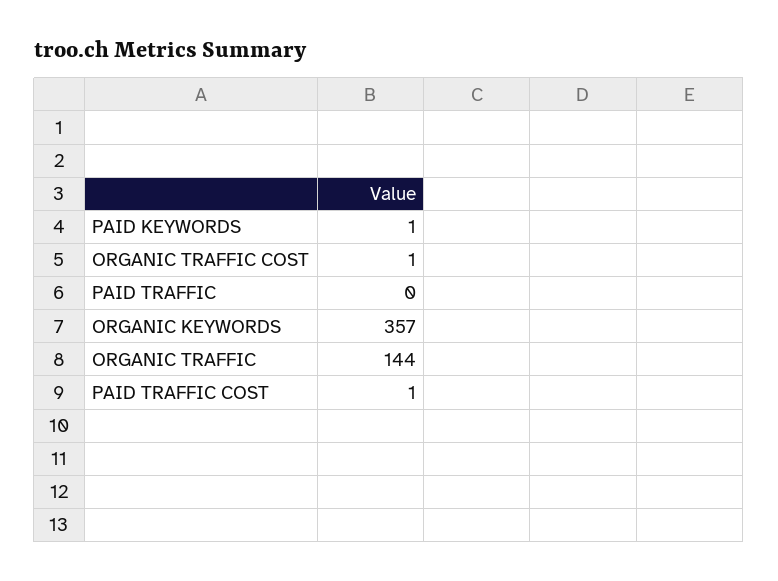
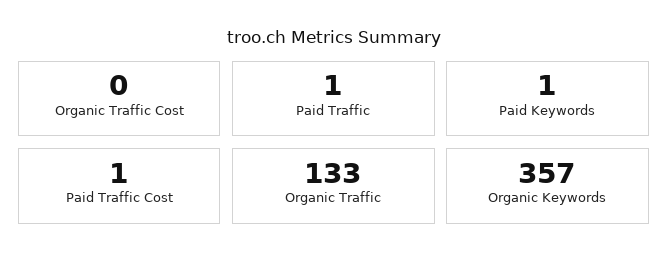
ORGANIC TRAFFIC COST: 1 -> 0
PAID TRAFFIC: 0 -> 1
ORGANIC TRAFFIC: 144 -> 133

